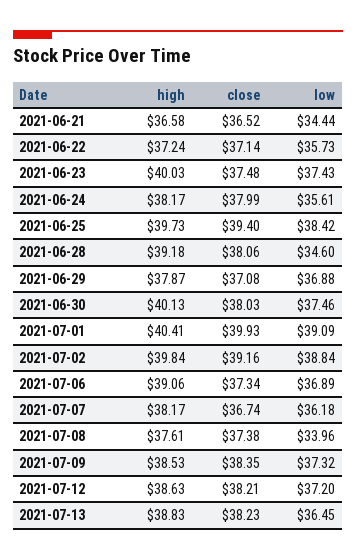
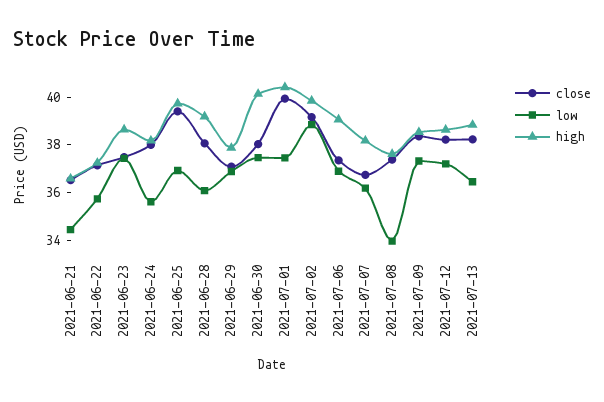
high, 2021-06-23: 40.03 -> 38.5
low, 2021-06-25: 38.42 -> 37
low, 2021-06-28: 34.6 -> 36
low, 2021-07-01: 39.09 -> 37.5

